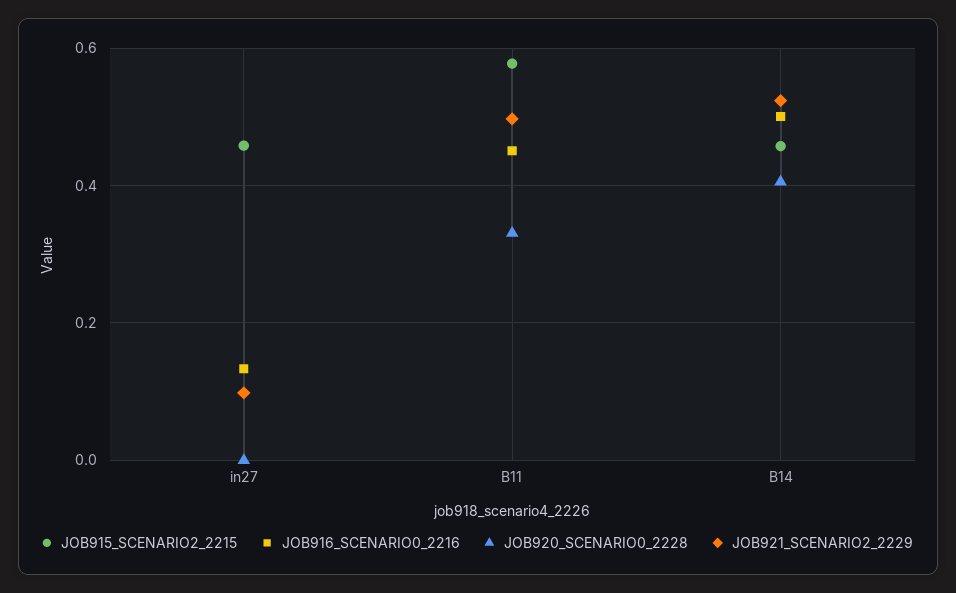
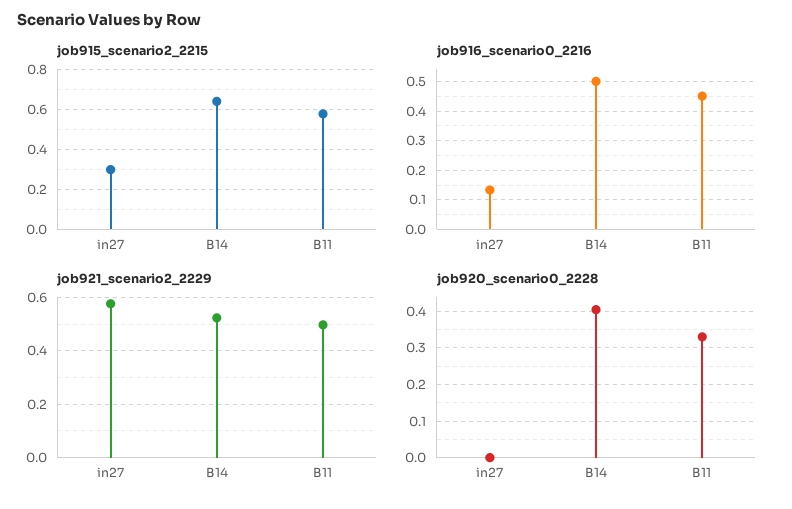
JOB915_SCENARIO2_2215, in27: 0.46 -> 0.3
JOB921_SCENARIO2_2229, in27: 0.1 -> 0.575
JOB915_SCENARIO2_2215, B14: 0.46 -> 0.65

